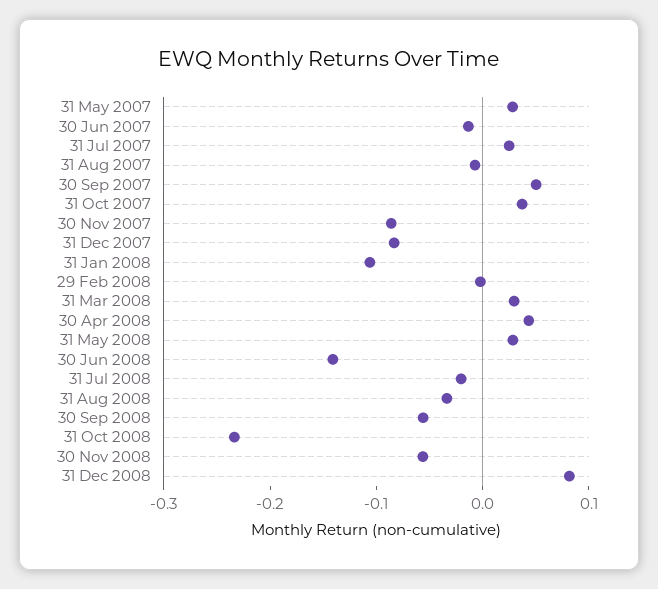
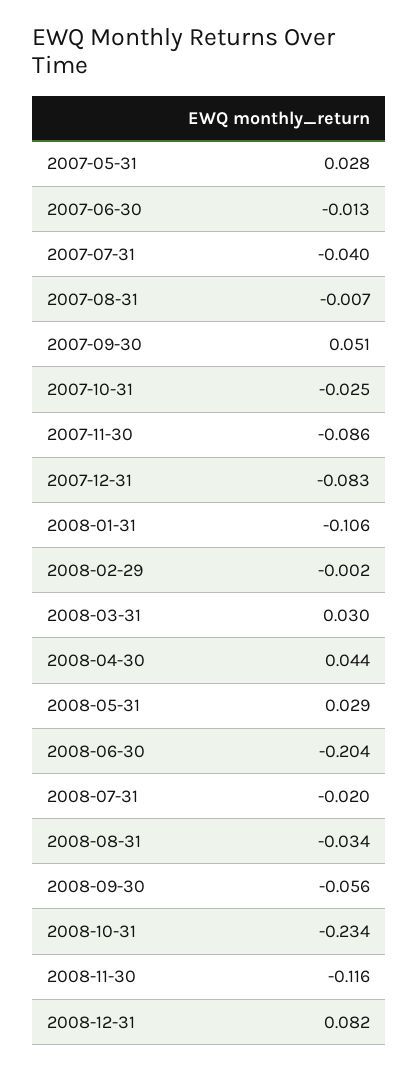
31 Jul 2007: 0.02 -> -0.04
31 Oct 2007: 0.04 -> -0.025
30 Jun 2008: -0.14 -> -0.204
30 Nov 2008: -0.06 -> -0.116

